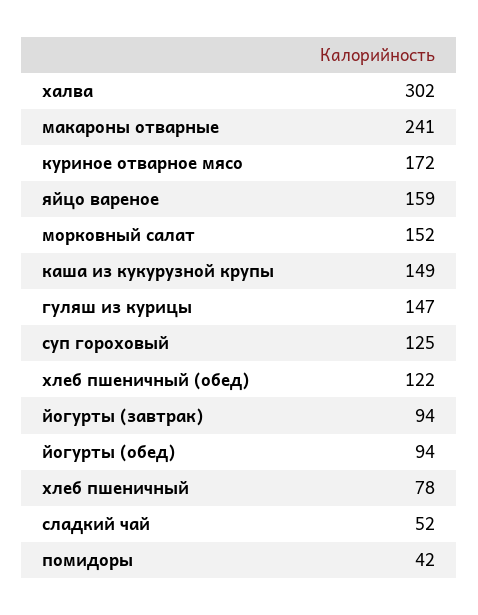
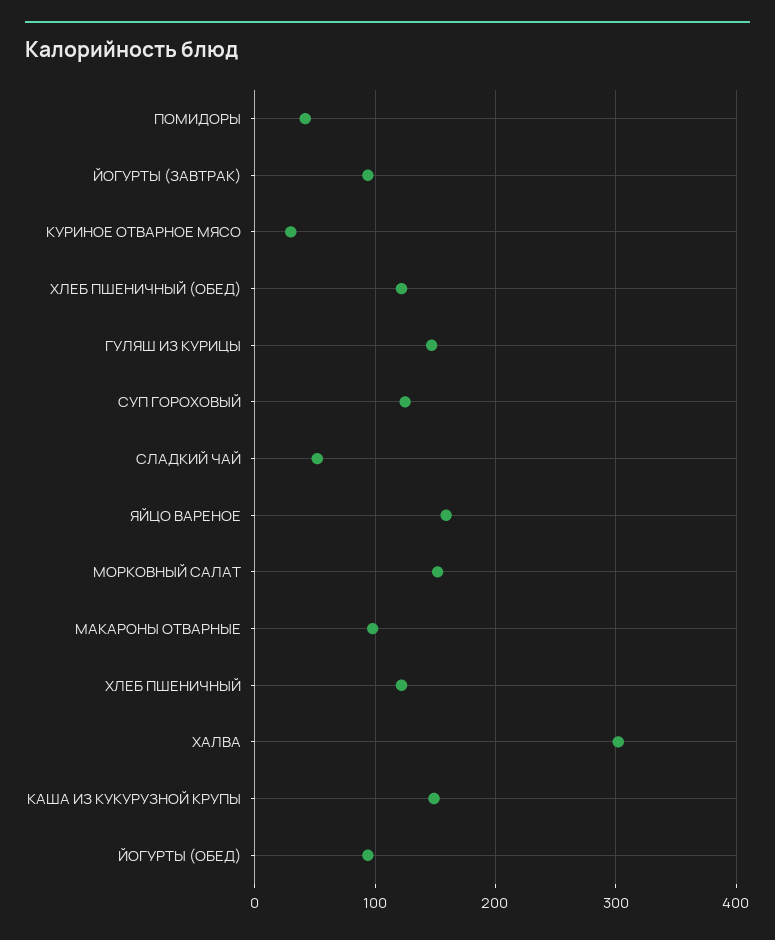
макароны отварные: 241 -> 100
куриное отварное мясо: 172 -> 30
хлеб пшеничный: 78 -> 120

